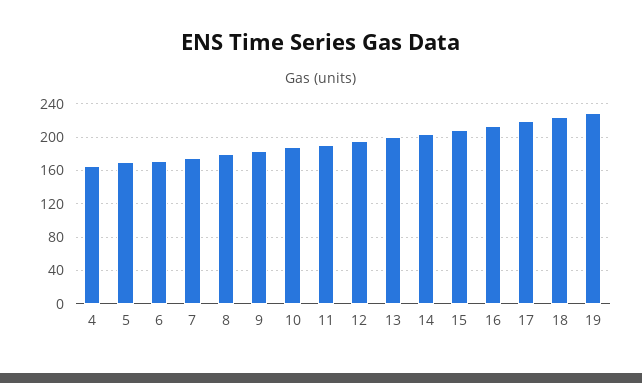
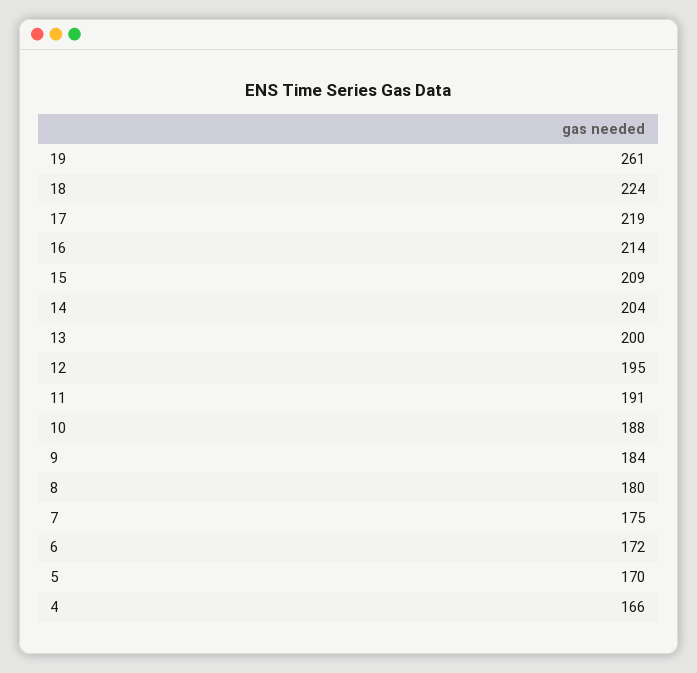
19: 230 -> 261

